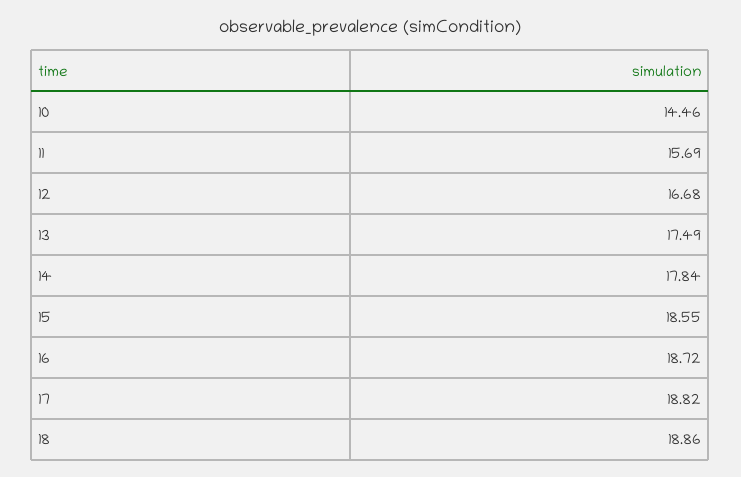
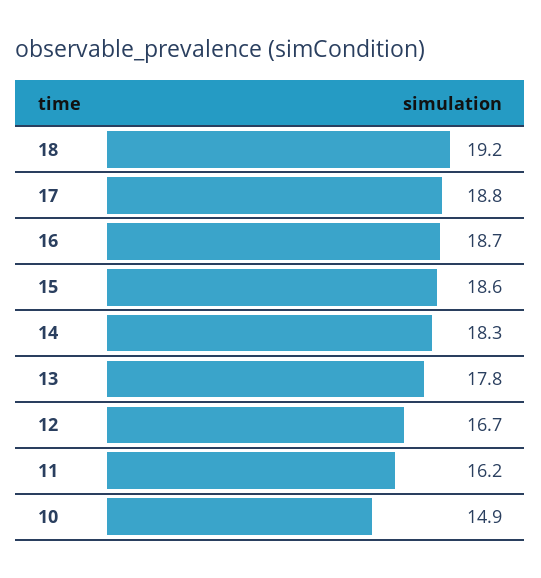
10: 14.46 -> 14.9
11: 15.69 -> 16.2
13: 17.49 -> 17.8
14: 17.84 -> 18.3
18: 18.86 -> 19.2

